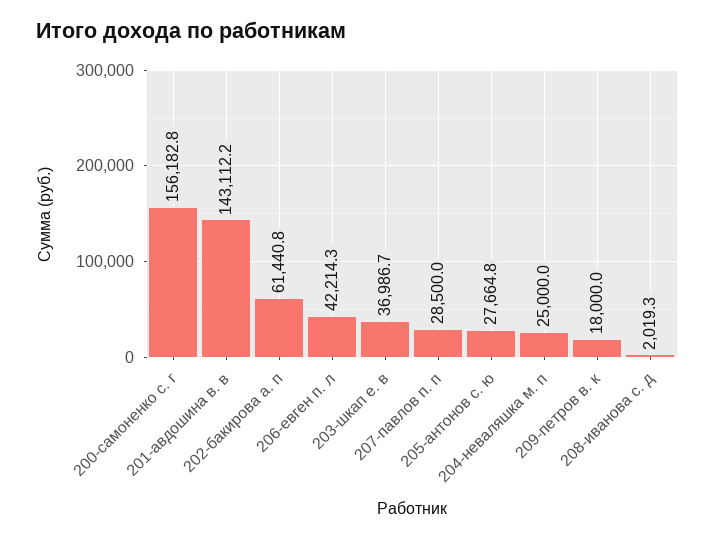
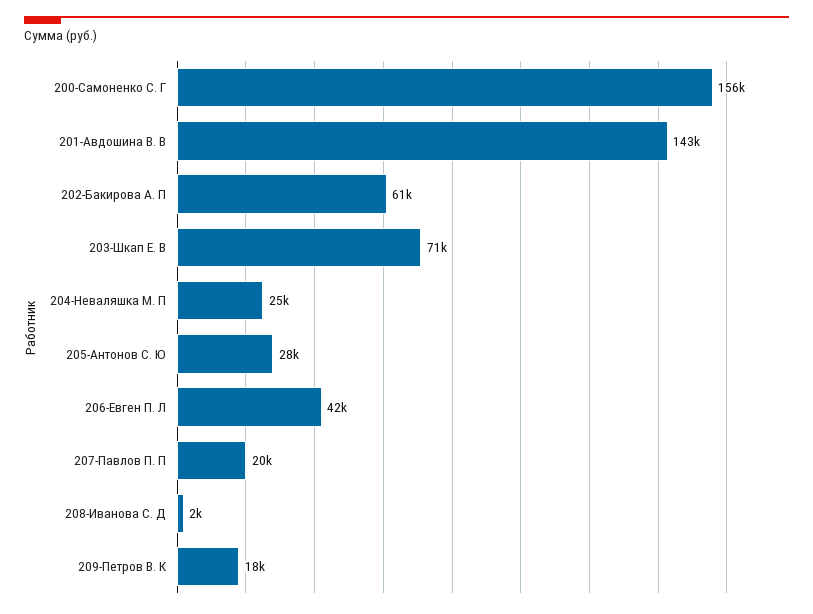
203-шкап е. в: 36986.7 -> 71000
207-павлов п. п: 28500 -> 20000

